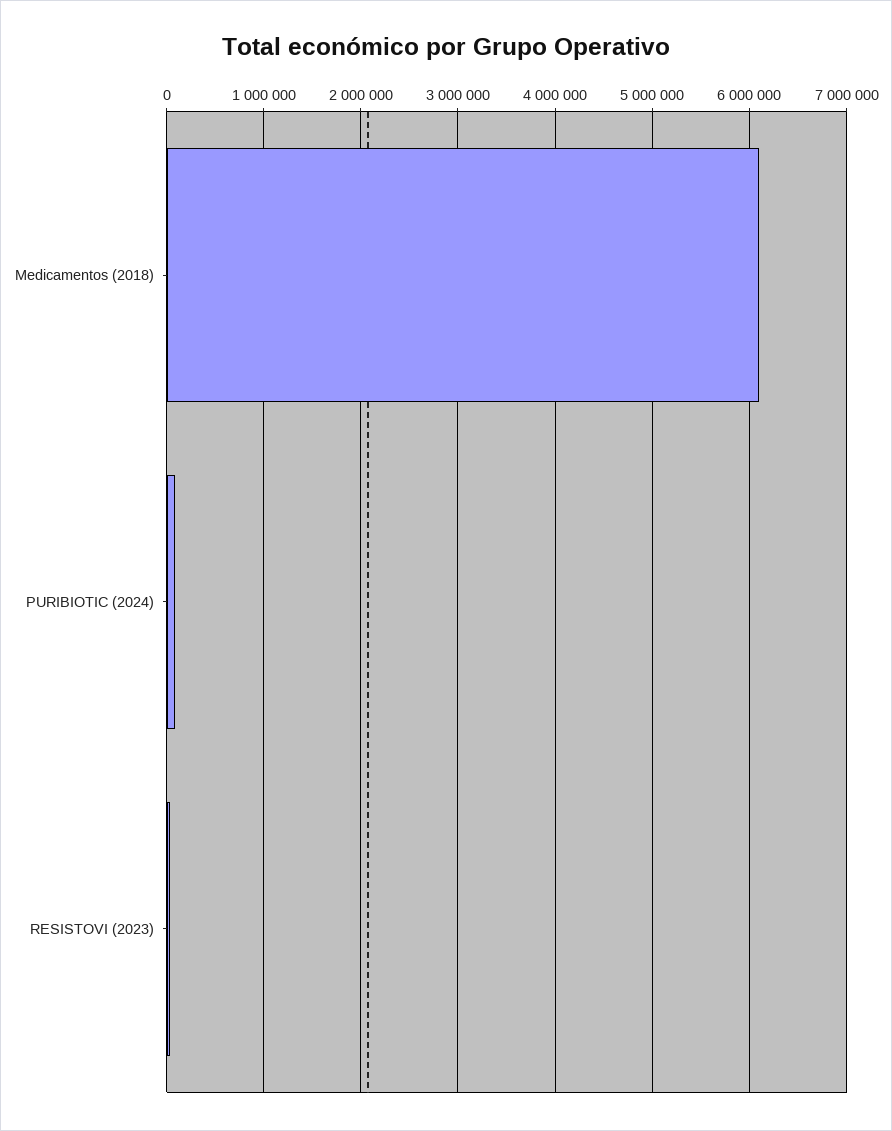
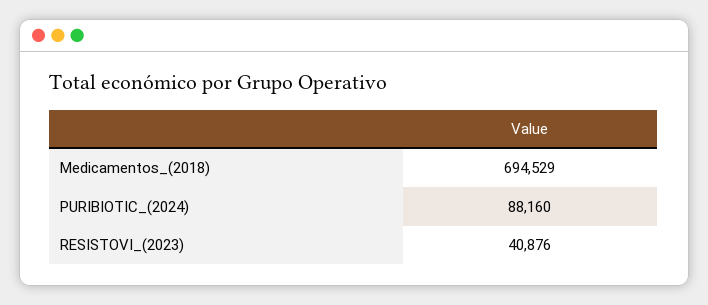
Medicamentos (2018): 6100000 -> 694529

